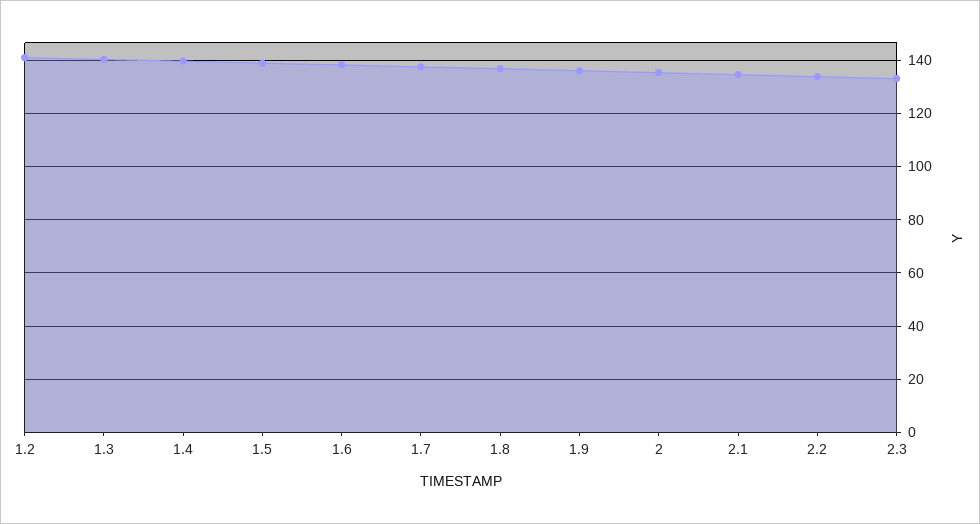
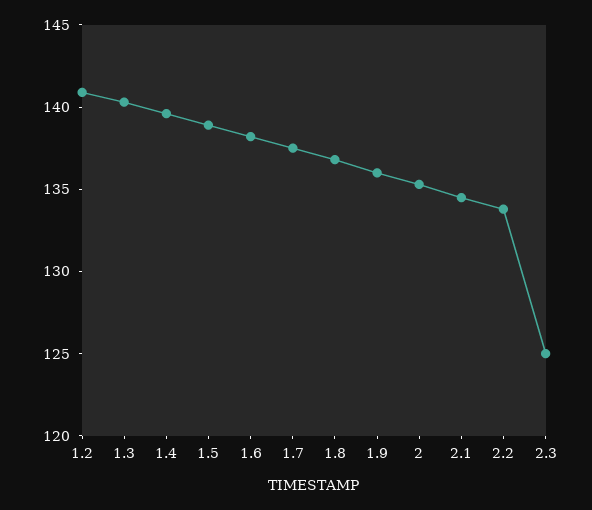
2.3: 132.5 -> 125

